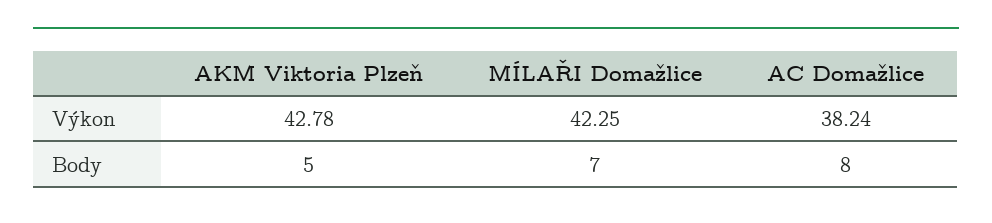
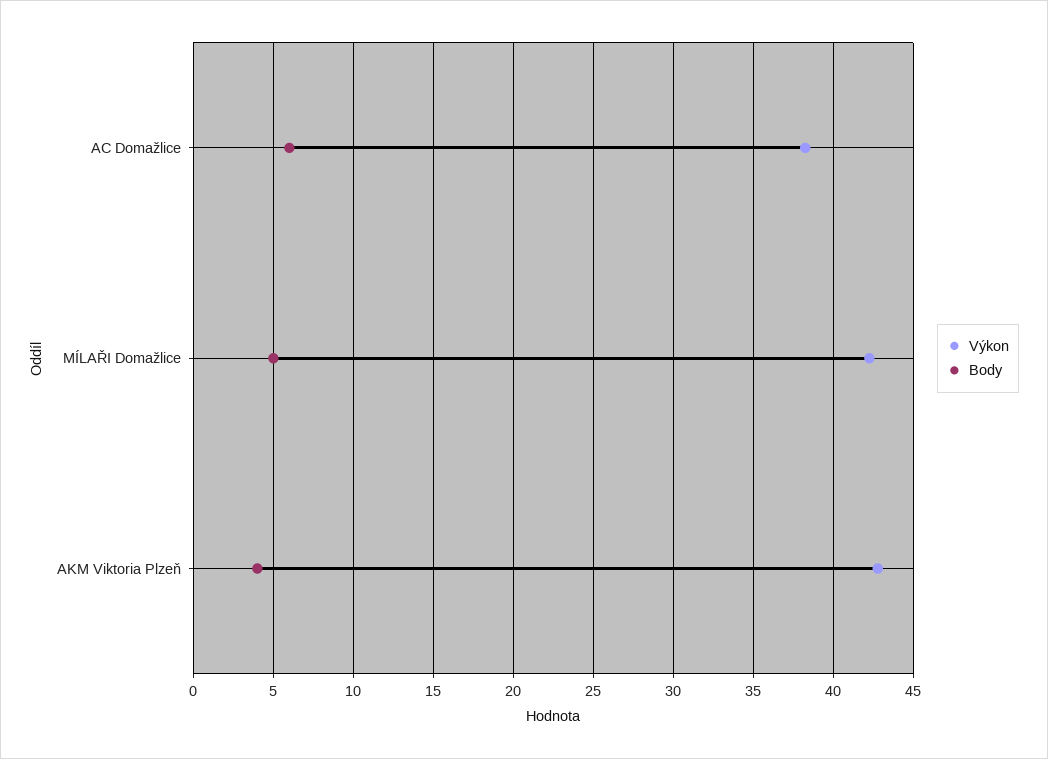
Body, AKM Viktoria Plzeň: 5 -> 4
Body, MÍLAŘI Domažlice: 7 -> 5
Body, AC Domažlice: 8 -> 6

